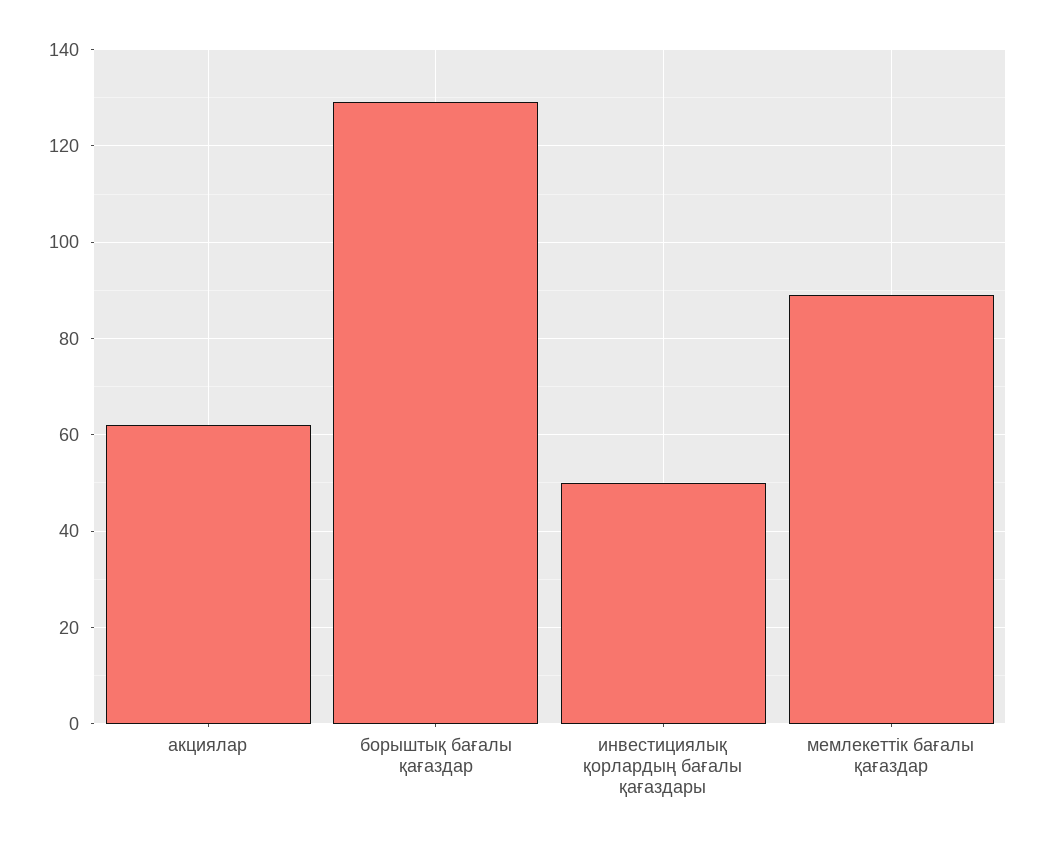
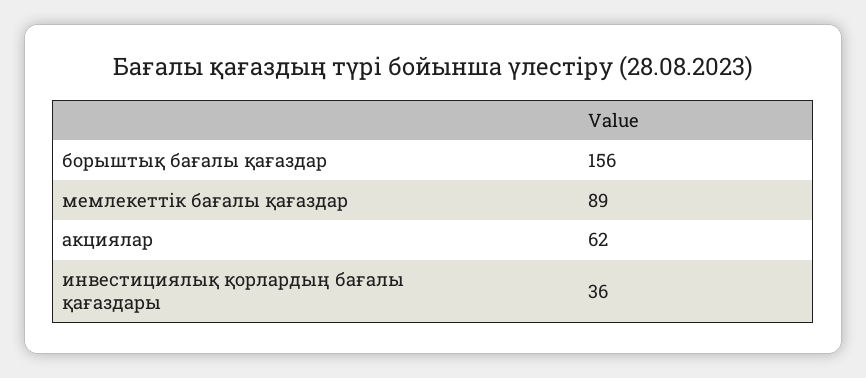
борыштық бағалы қағаздар: 130 -> 156
инвестициялық қорлардың бағалы қағаздары: 50 -> 36

